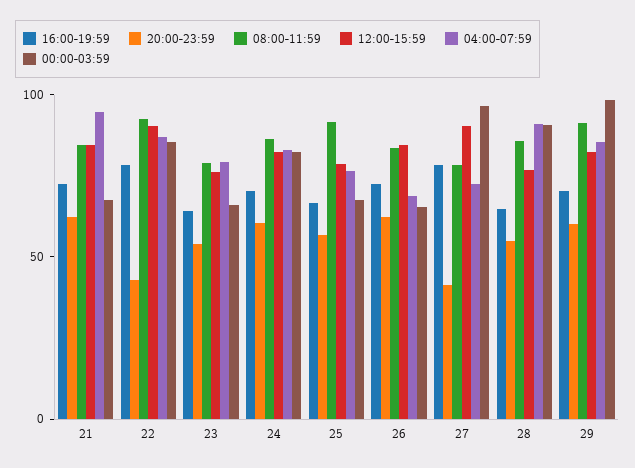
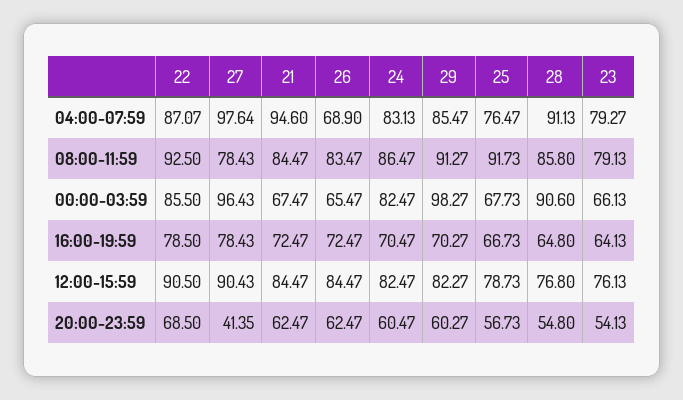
20:00-23:59, 22: 40 -> 68.5
04:00-07:59, 27: 70 -> 97.64

